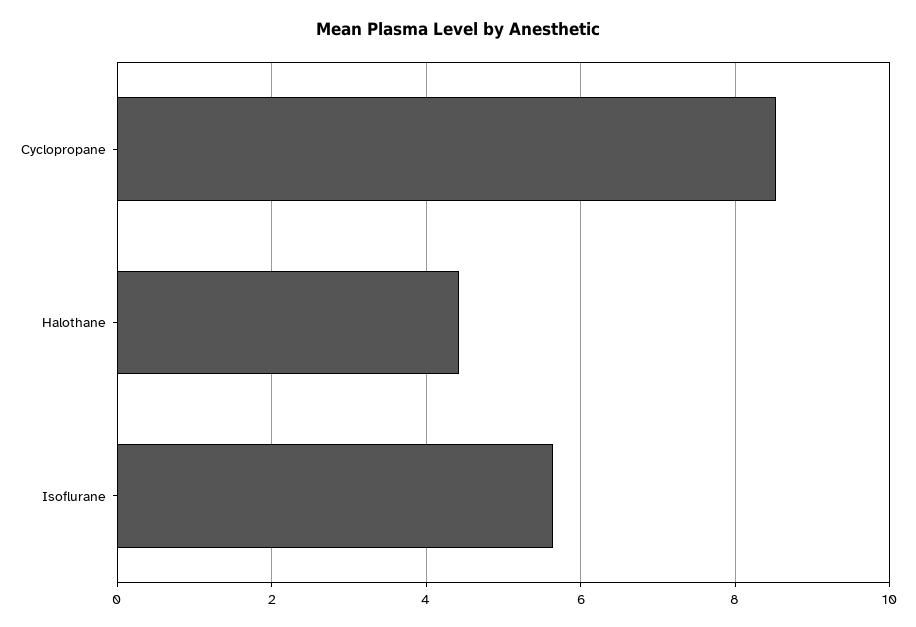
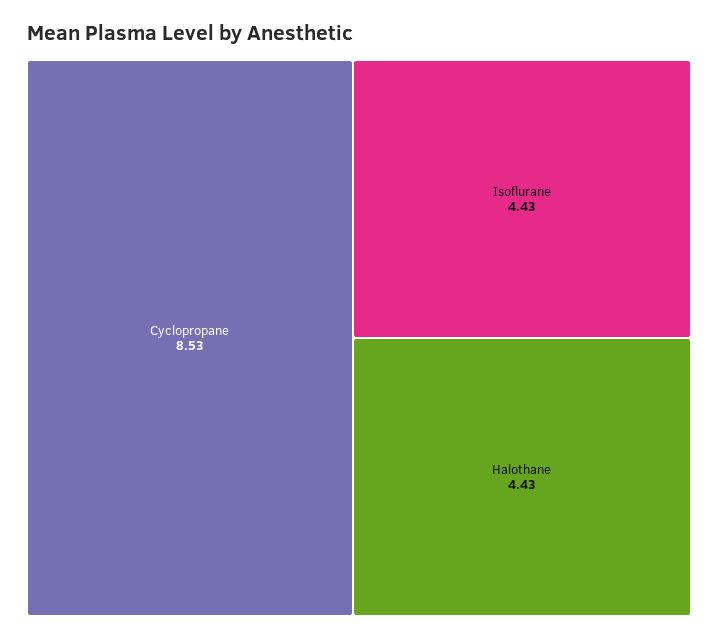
Isoflurane: 5.6 -> 4.43

